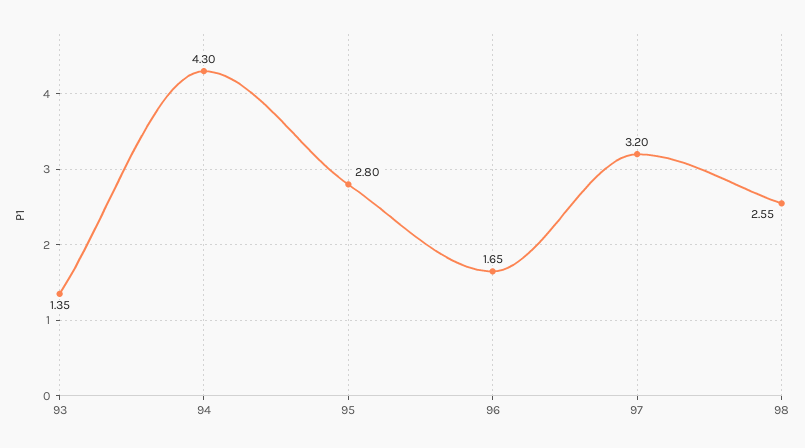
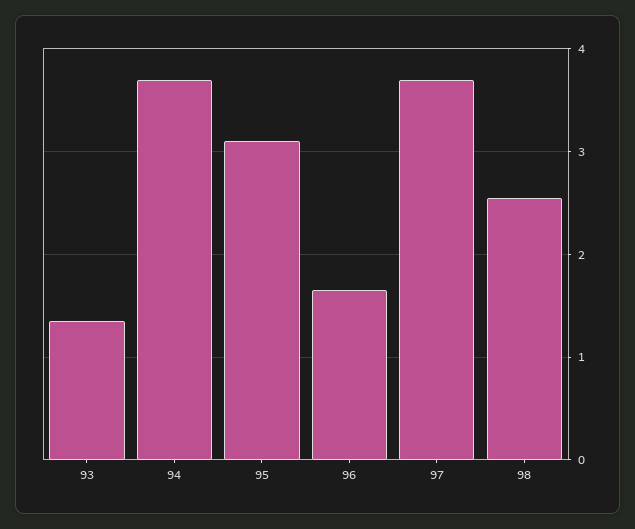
94: 4.3 -> 3.7
95: 2.8 -> 3.1
97: 3.2 -> 3.7

